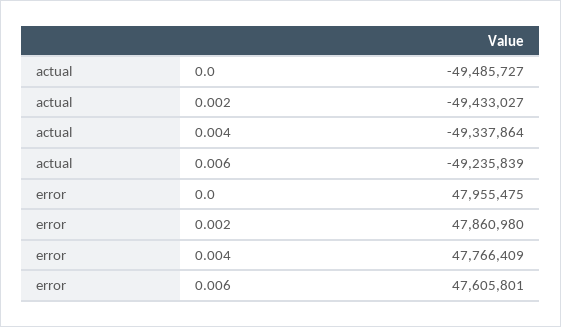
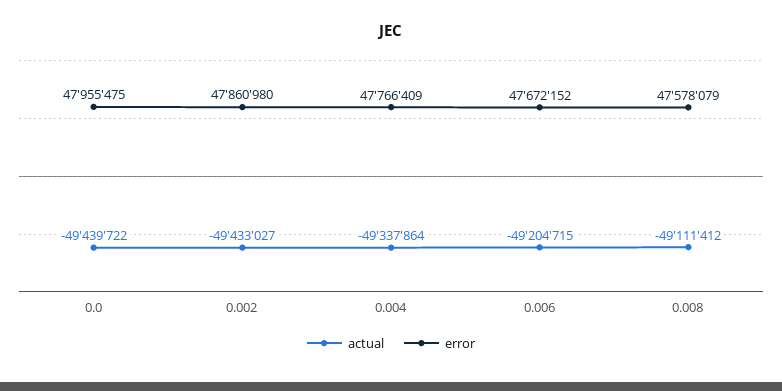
actual, 0.0: -49485727 -> -49439722
actual, 0.006: -49235839 -> -49204715
error, 0.006: 47605801 -> 47672152
actual, 0.008: none -> -49111412
error, 0.008: none -> 47578079

